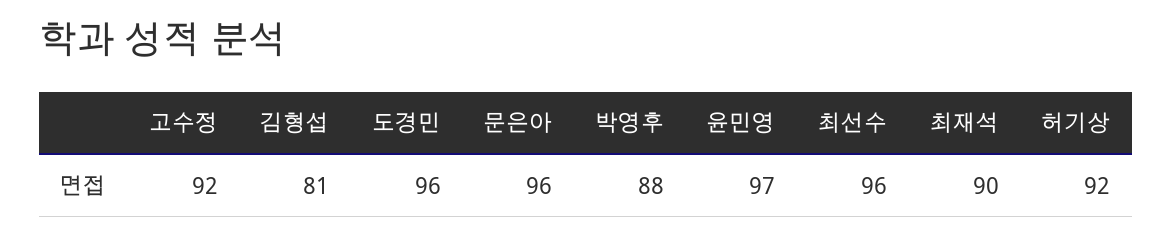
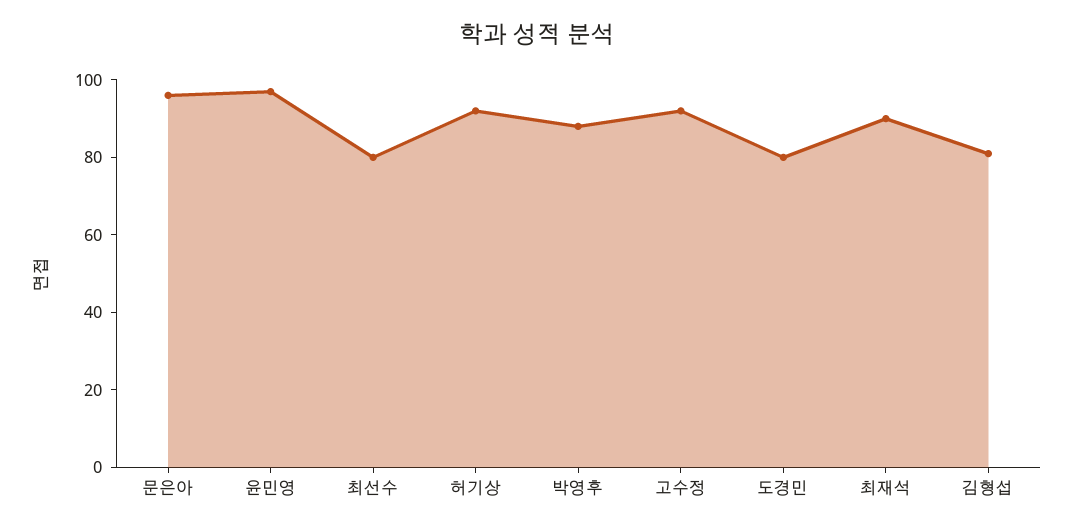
도경민: 96 -> 80
최선수: 96 -> 80

